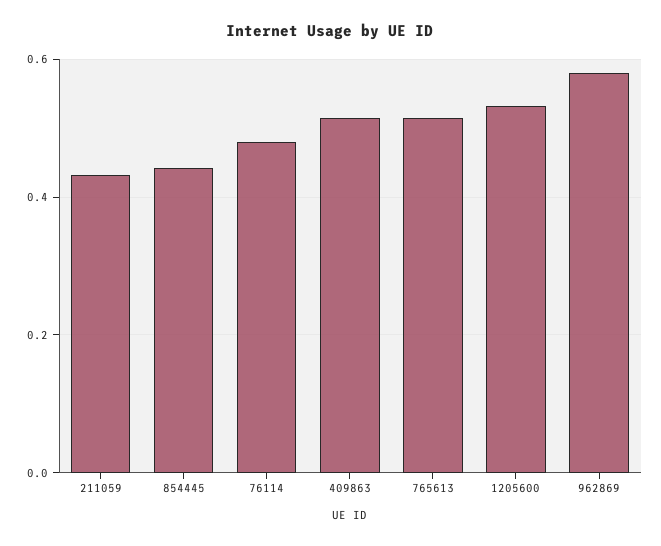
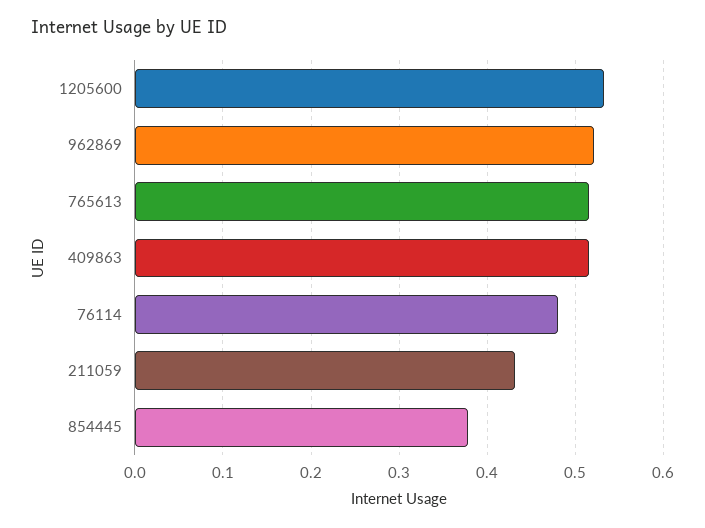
854445: 0.44 -> 0.38
962869: 0.58 -> 0.52

